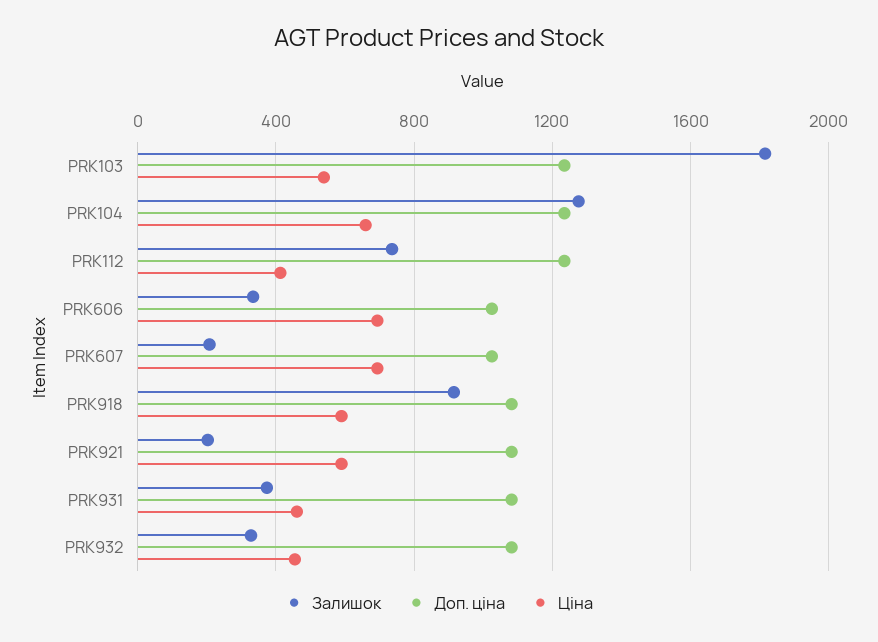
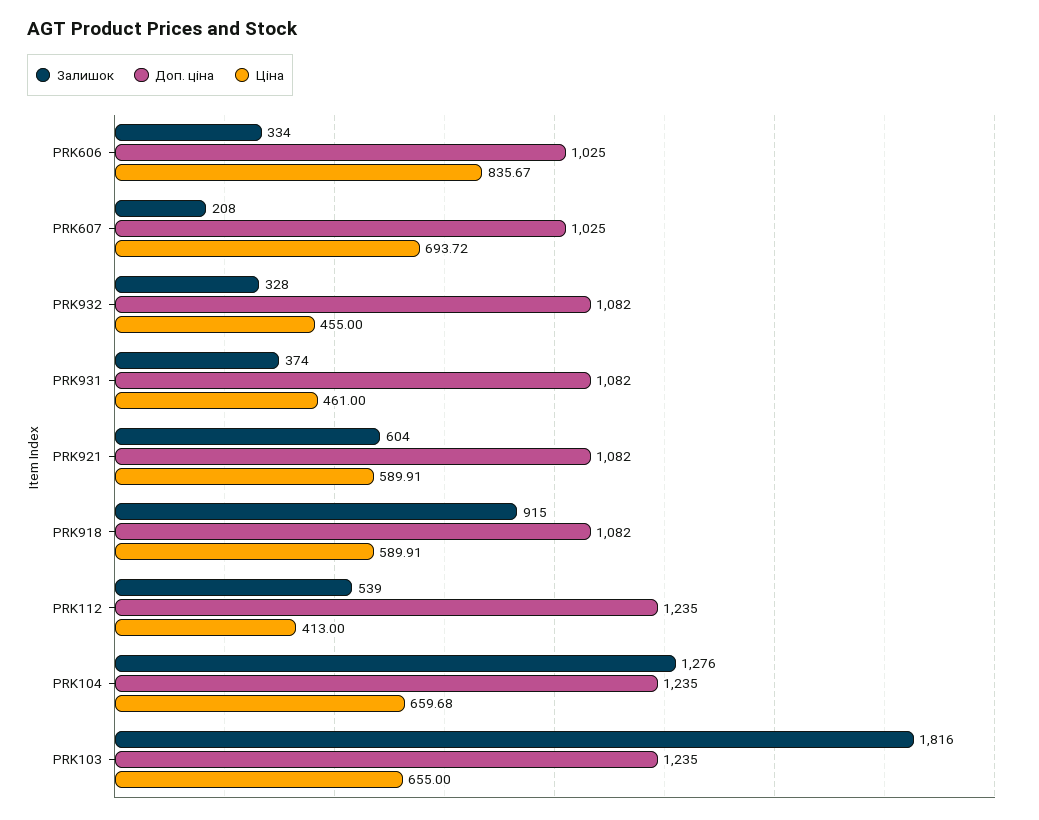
Ціна, PRK103: 550 -> 655
Залишок, PRK112: 750 -> 539
Ціна, PRK606: 700 -> 835.67
Залишок, PRK921: 200 -> 604

